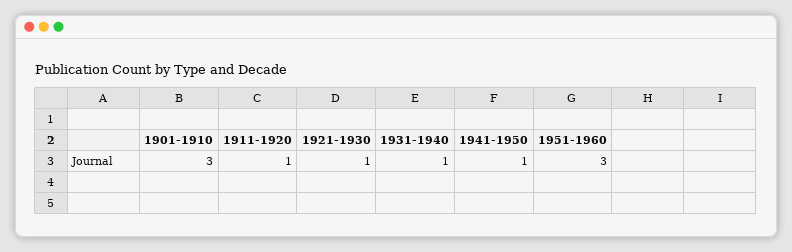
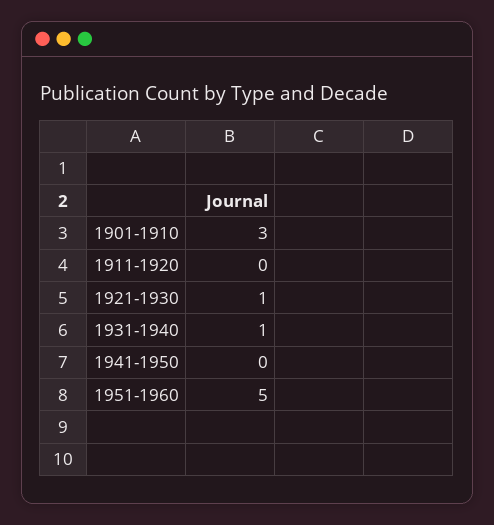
1911-1920: 1 -> 0
1941-1950: 1 -> 0
1951-1960: 3 -> 5

